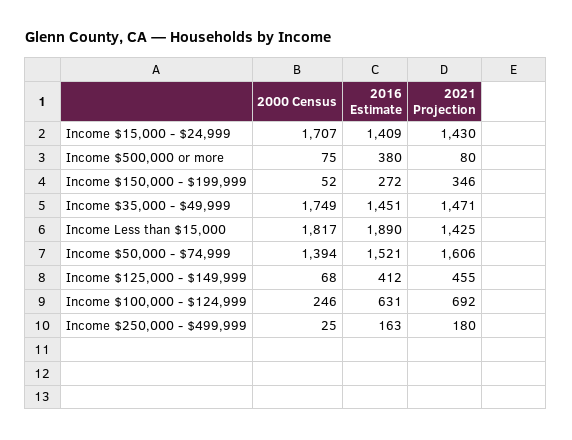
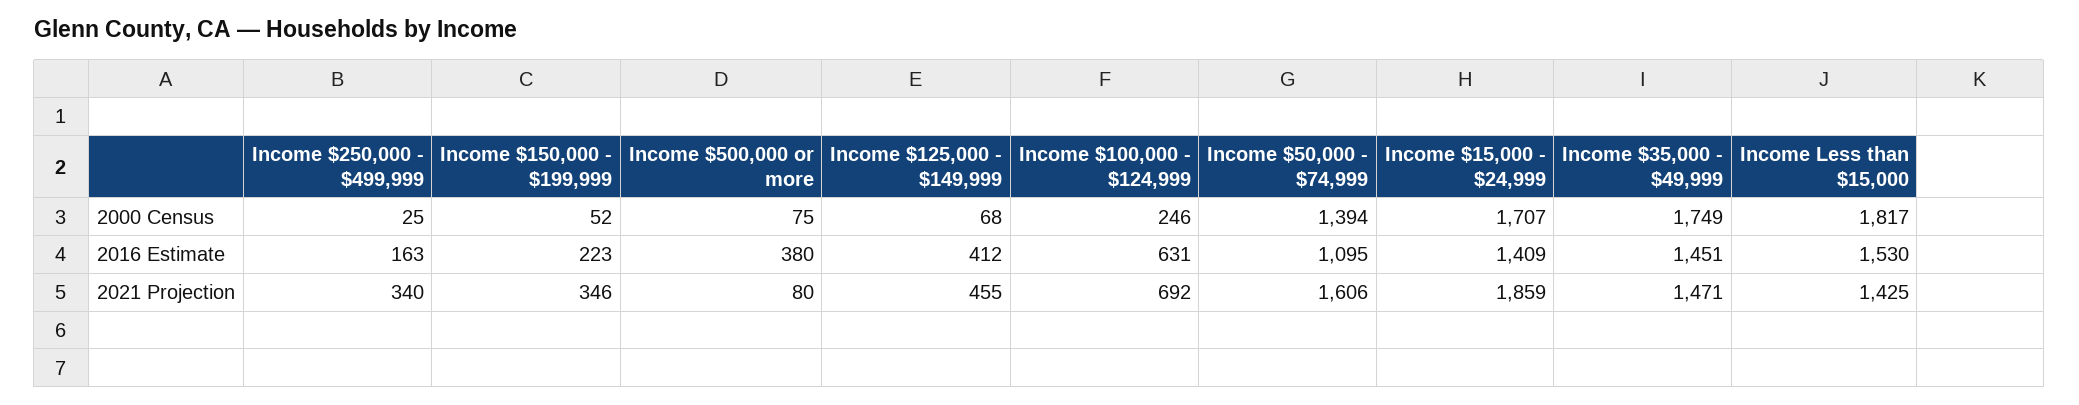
2021 Projection, Income $15,000 - $24,999: 1430 -> 1859
2016 Estimate, Income $150,000 - $199,999: 272 -> 223
2016 Estimate, Income Less than $15,000: 1890 -> 1530
2016 Estimate, Income $50,000 - $74,999: 1521 -> 1095
2021 Projection, Income $250,000 - $499,999: 180 -> 340

